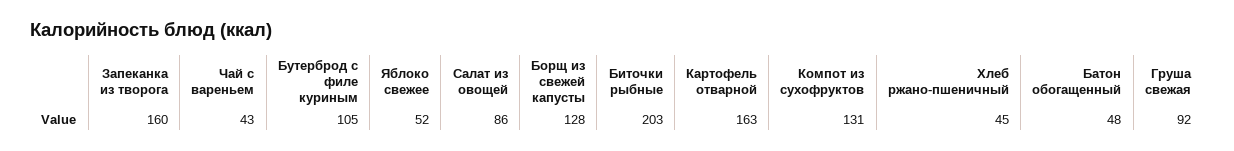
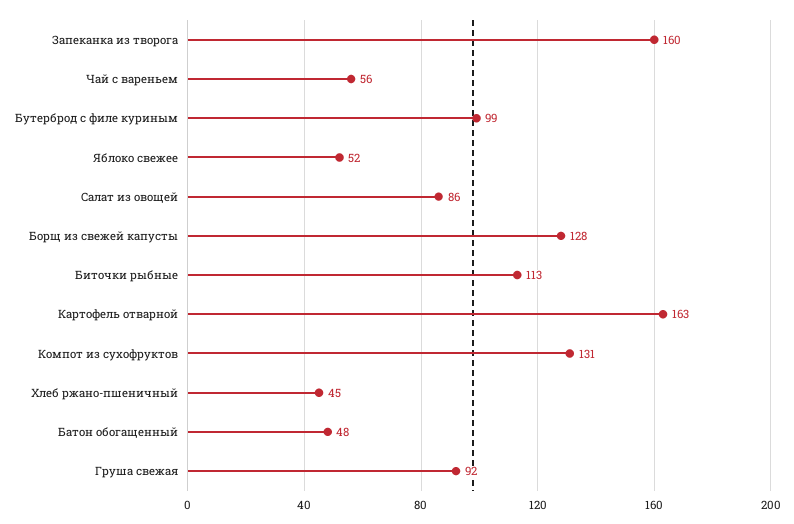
Чай с вареньем: 43 -> 56
Бутерброд с филе куриным: 105 -> 99
Биточки рыбные: 203 -> 113

